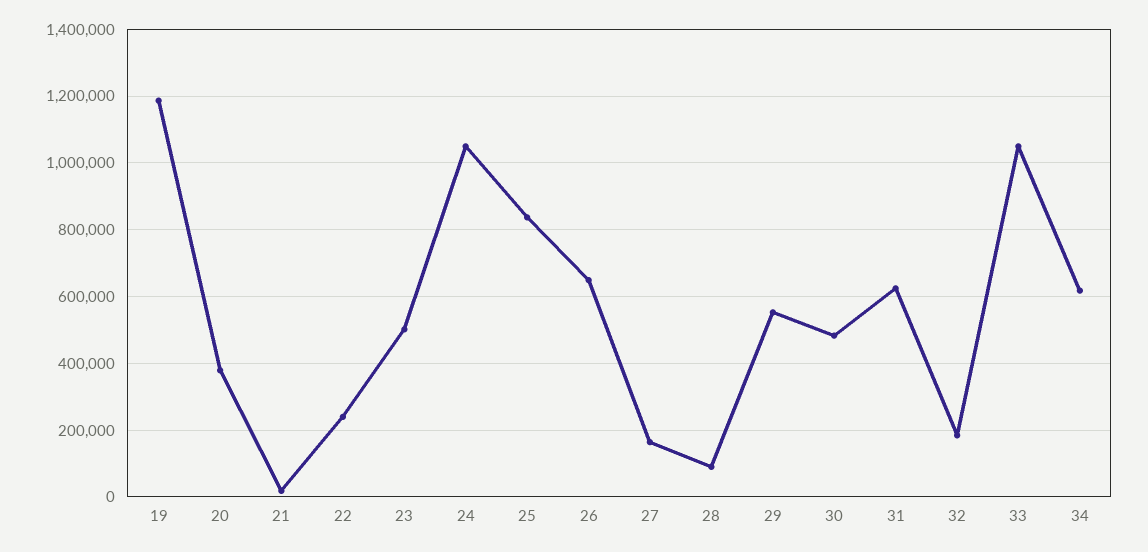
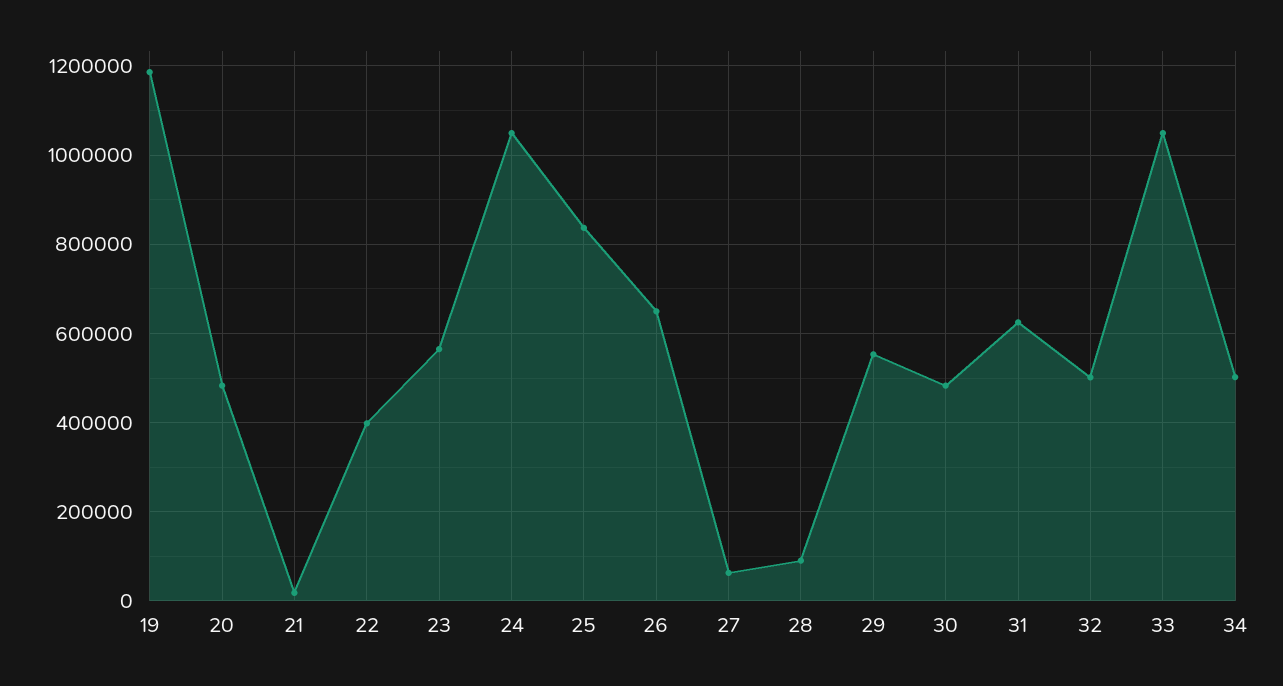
20: 380000 -> 480000
22: 240000 -> 400000
23: 500000 -> 560000
27: 160000 -> 60000
32: 180000 -> 500000
34: 620000 -> 500000

